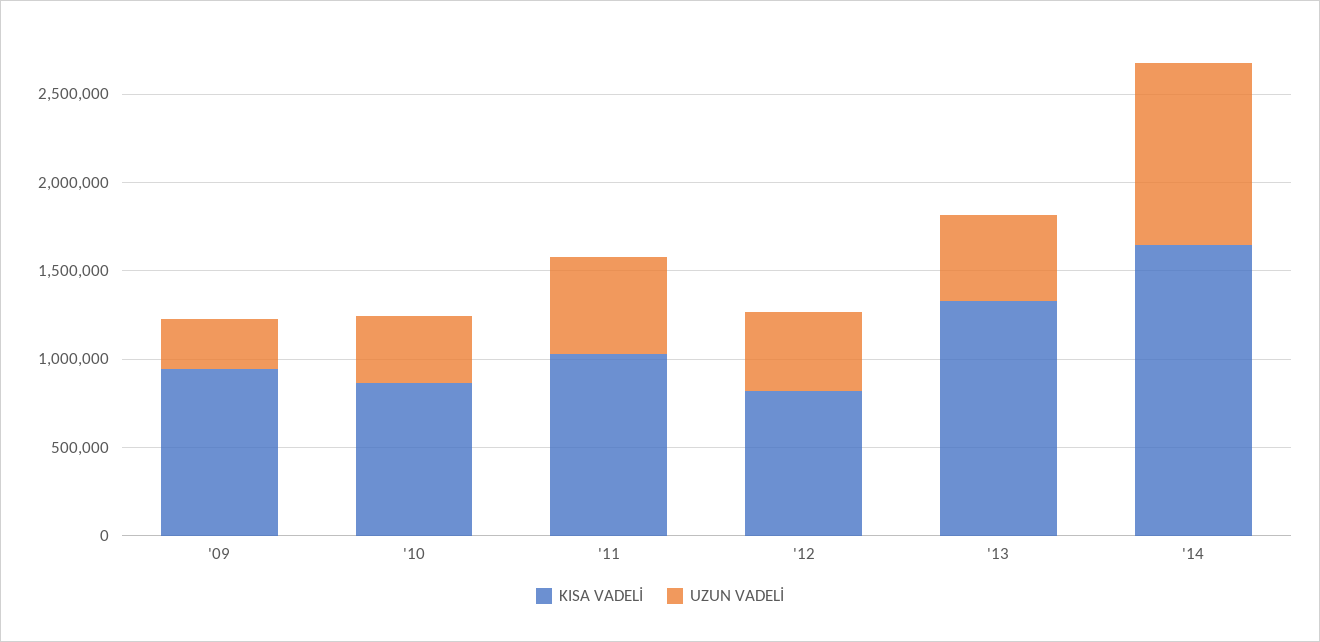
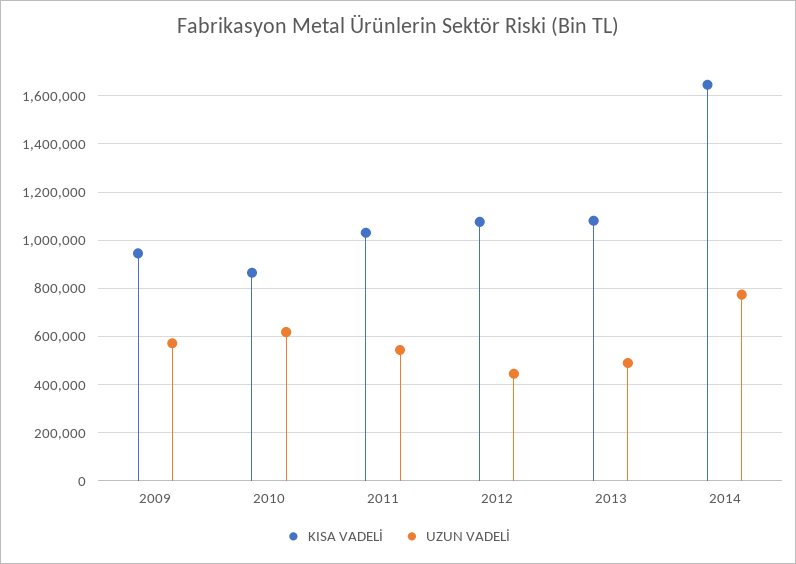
UZUN VADELİ, '09: 300000 -> 575000
UZUN VADELİ, '10: 400000 -> 625000
KISA VADELİ, '12: 800000 -> 1075000
KISA VADELİ, '13: 1300000 -> 1075000
UZUN VADELİ, '14: 1000000 -> 775000

